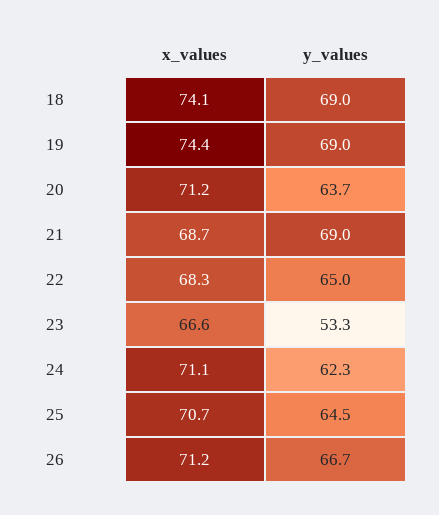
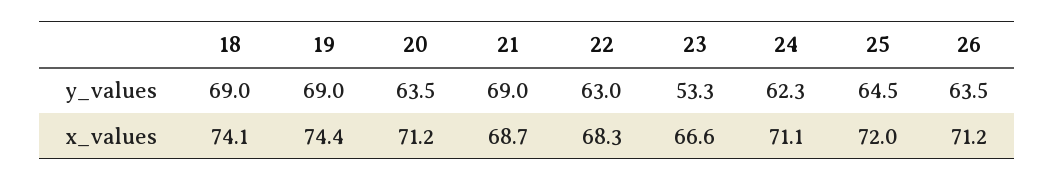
y_values, 20: 63.7 -> 63.5
y_values, 22: 65 -> 63
x_values, 25: 70.7 -> 72
y_values, 26: 66.7 -> 63.5

